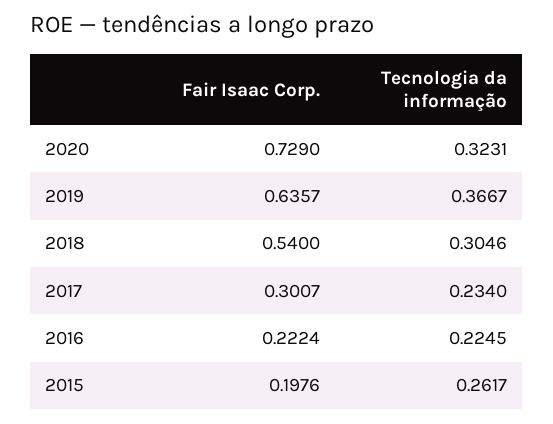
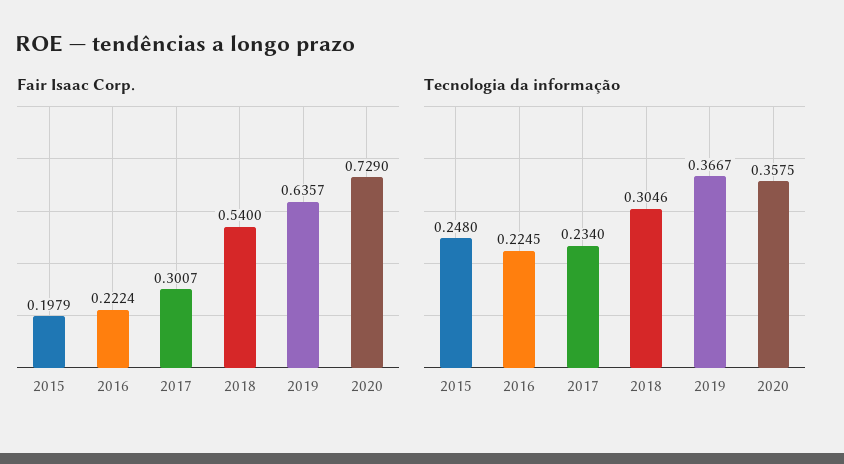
Tecnologia da informação, 2020: 0.3231 -> 0.3575
Fair Isaac Corp., 2015: 0.1976 -> 0.1979
Tecnologia da informação, 2015: 0.2617 -> 0.248

